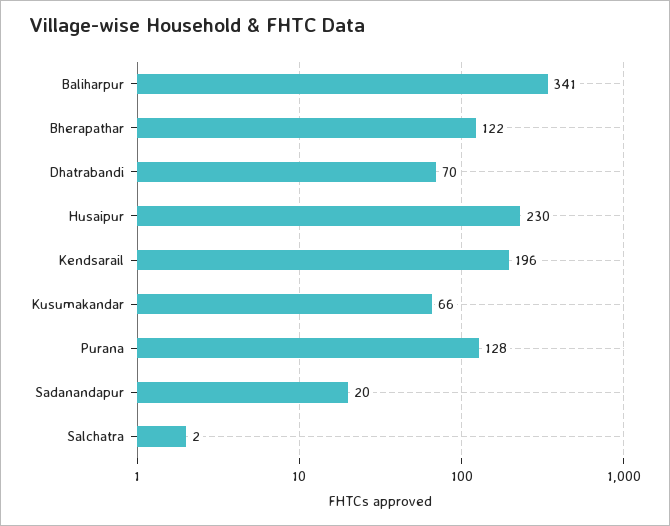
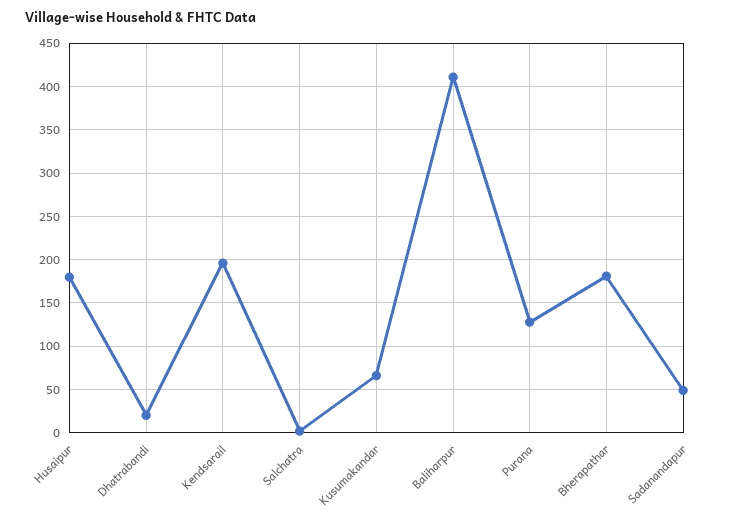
Baliharpur: 341 -> 410
Bherapathar: 122 -> 180
Dhatrabandi: 70 -> 20
Husaipur: 230 -> 180
Sadanandapur: 20 -> 50

